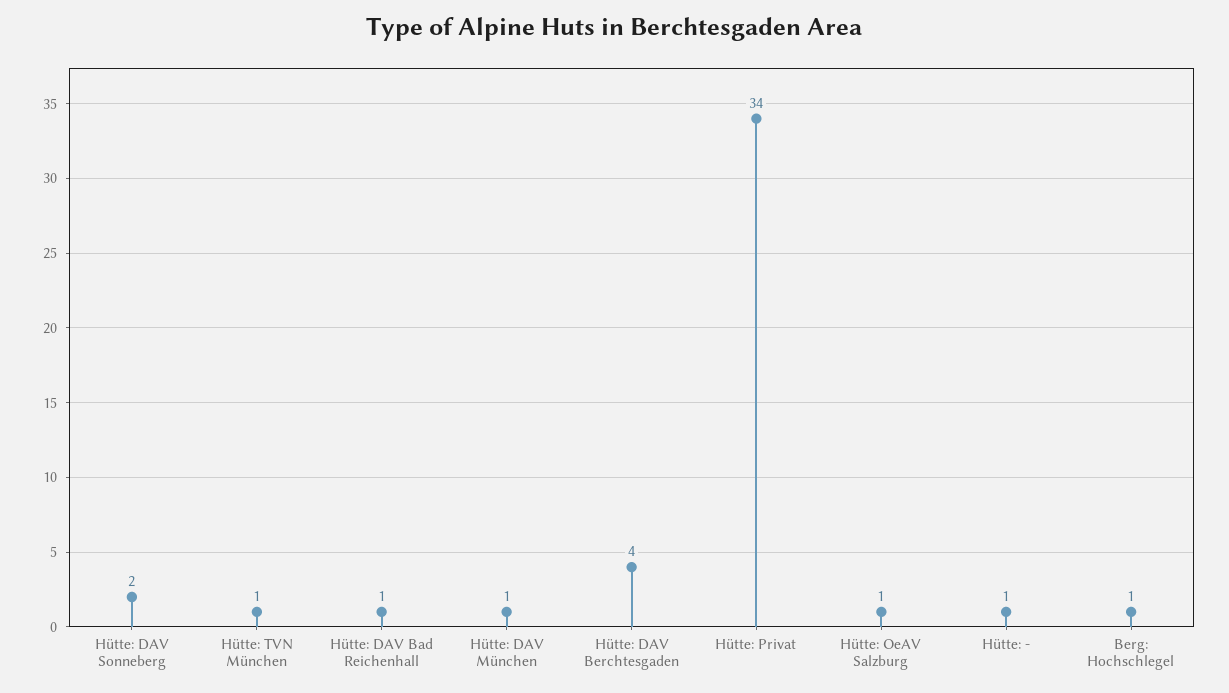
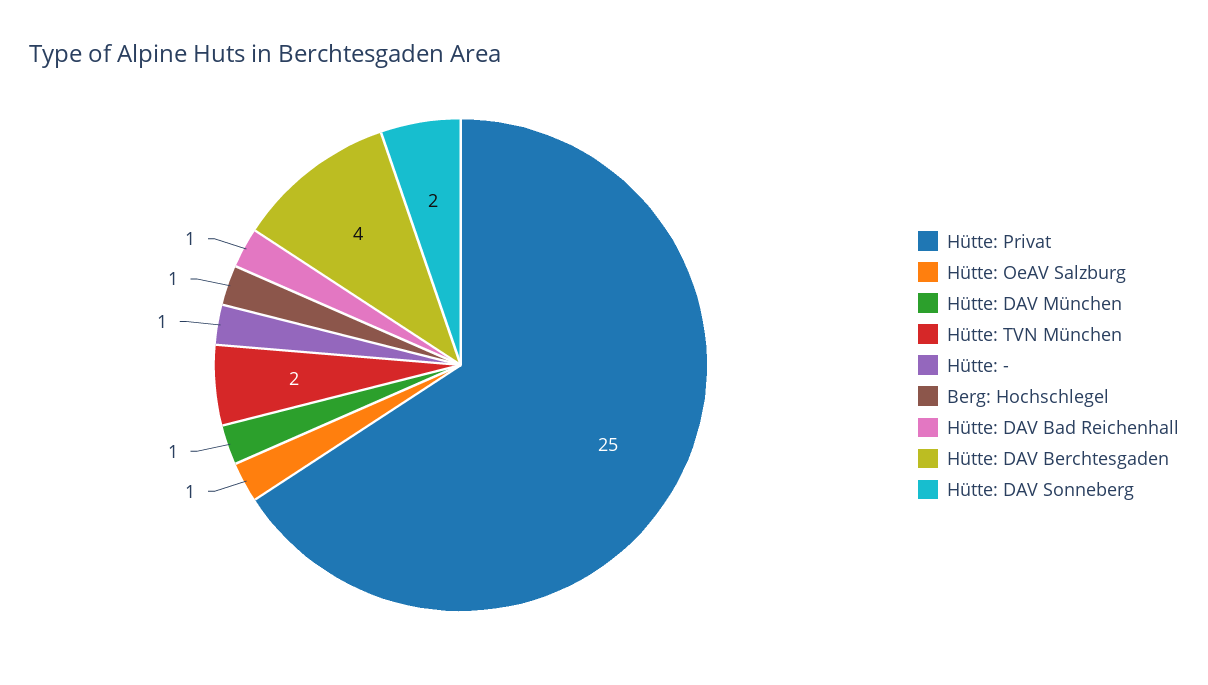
Hütte: TVN München: 1 -> 2
Hütte: Privat: 34 -> 25

